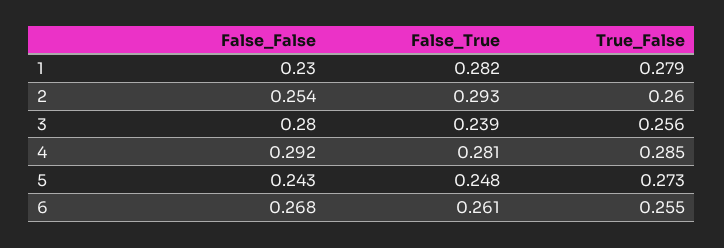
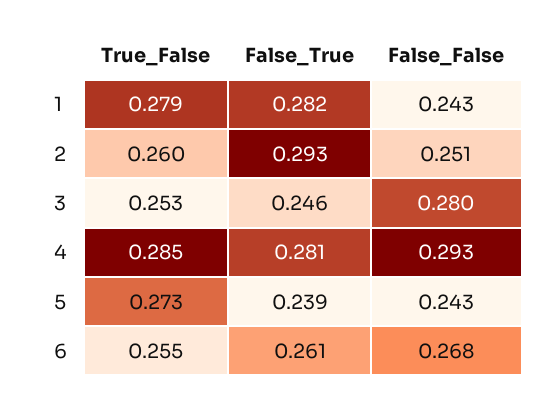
False_False, 1: 0.23 -> 0.243
False_False, 2: 0.254 -> 0.251
False_True, 3: 0.239 -> 0.246
True_False, 3: 0.256 -> 0.253
False_False, 4: 0.292 -> 0.293
False_True, 5: 0.248 -> 0.239

